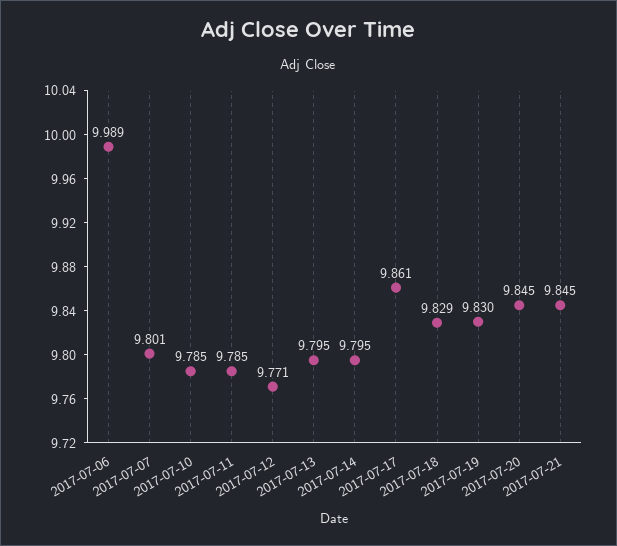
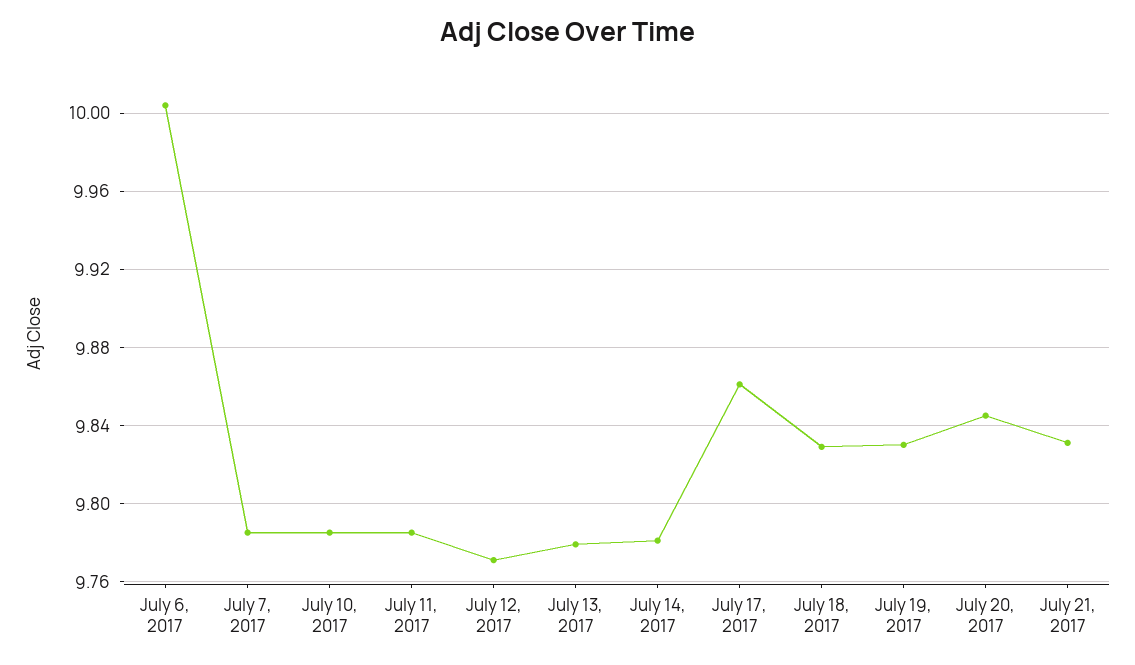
2017-07-06: 9.989 -> 10.005
2017-07-07: 9.801 -> 9.785
2017-07-13: 9.795 -> 9.78
2017-07-14: 9.795 -> 9.78
2017-07-21: 9.845 -> 9.83

